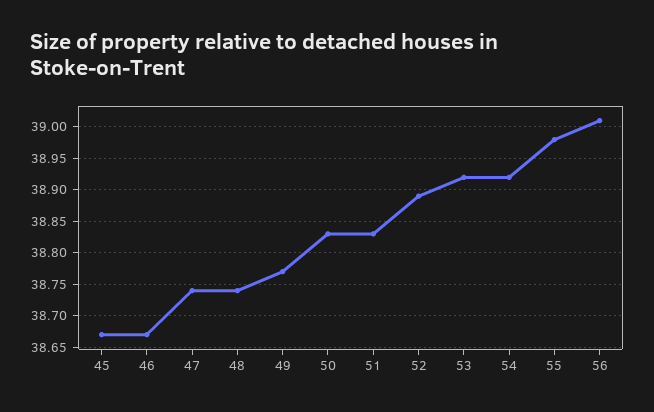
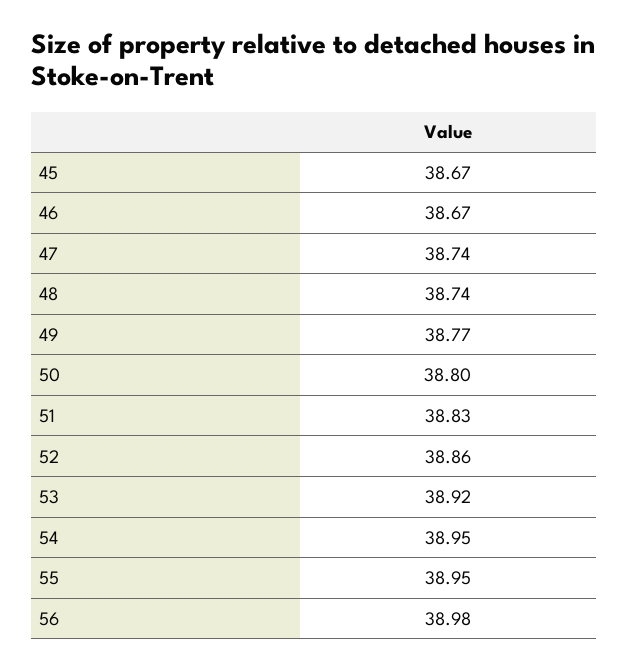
50: 38.83 -> 38.8
52: 38.89 -> 38.86
54: 38.92 -> 38.95
55: 38.98 -> 38.95
56: 39.01 -> 38.98

